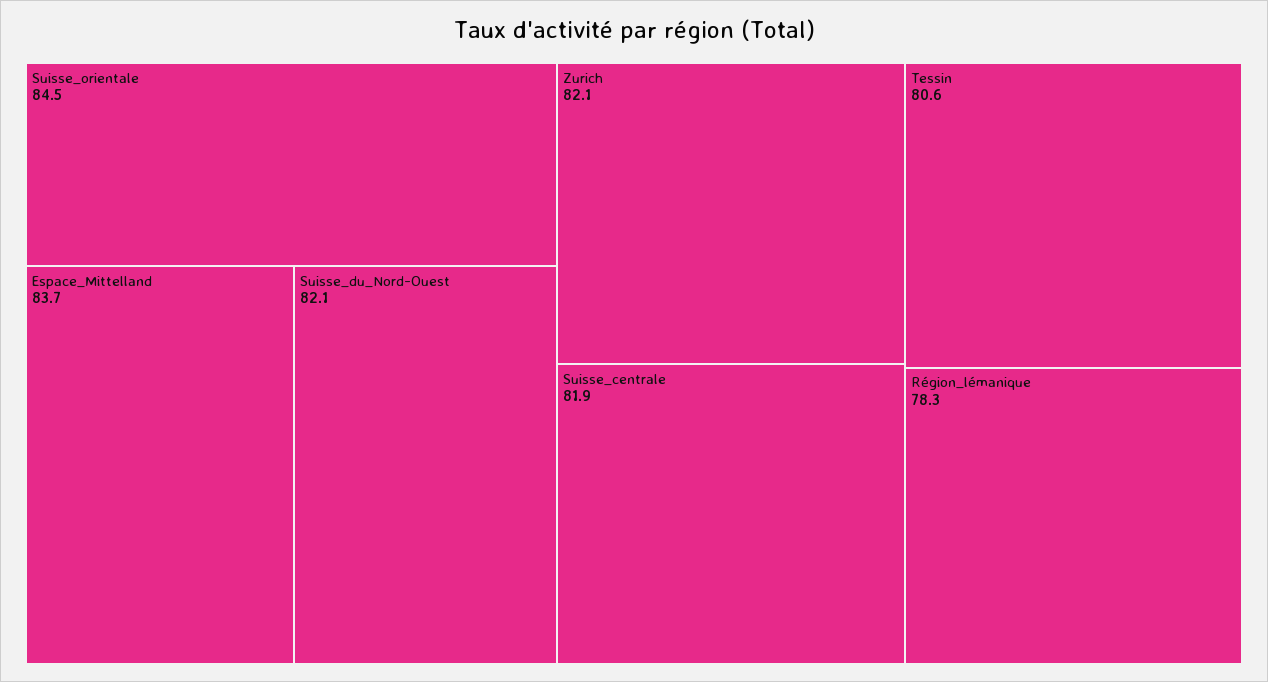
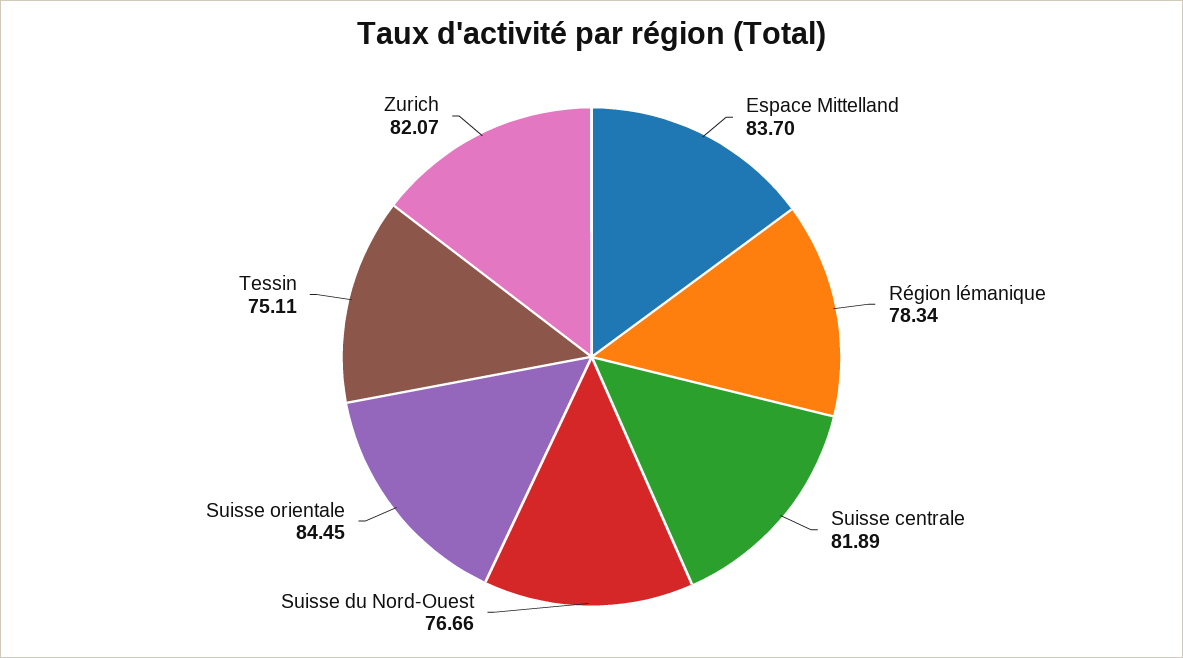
Suisse_du_Nord-Ouest: 82.1 -> 76.66
Tessin: 80.6 -> 75.11

